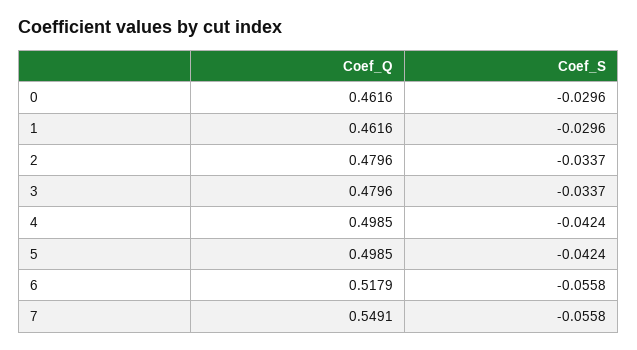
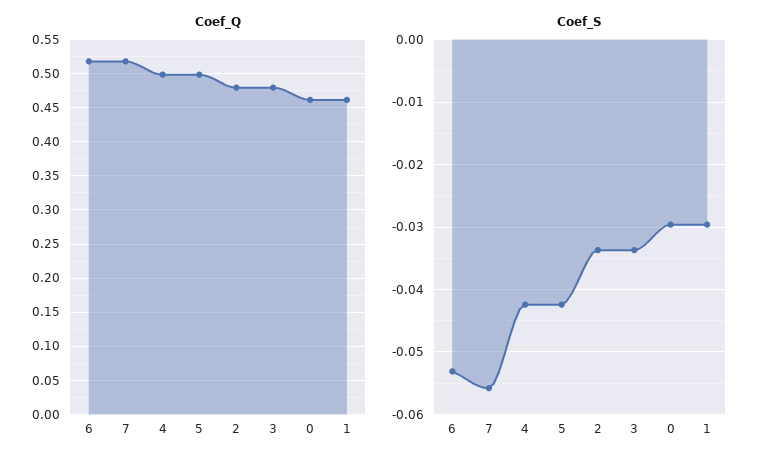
Coef_S, 6: -0.0558 -> -0.053
Coef_Q, 7: 0.5491 -> 0.52

